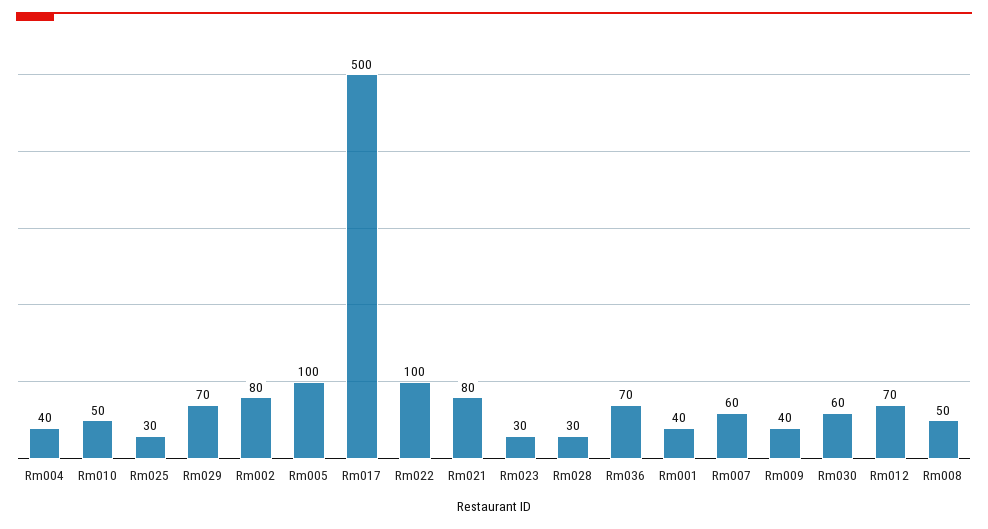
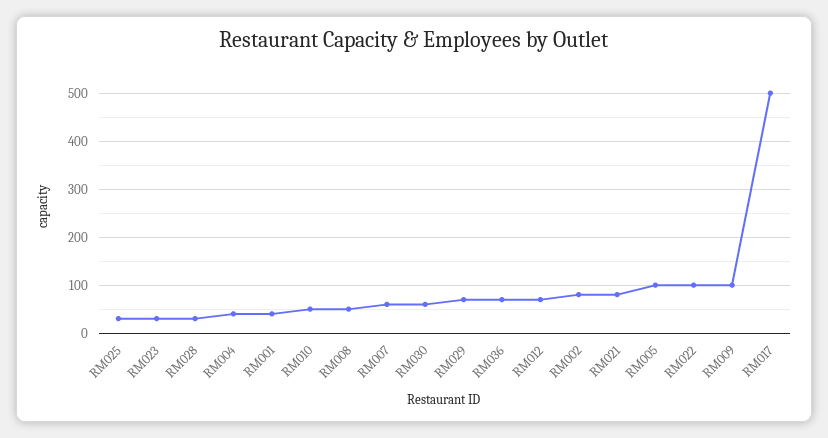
Rm009: 40 -> 100

